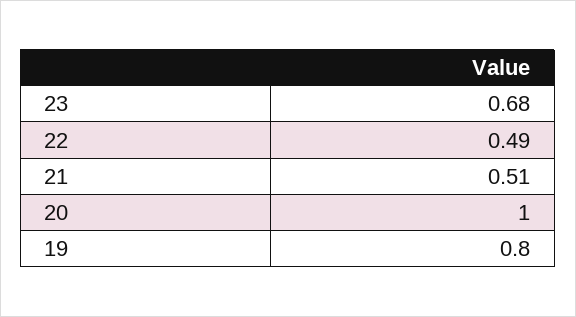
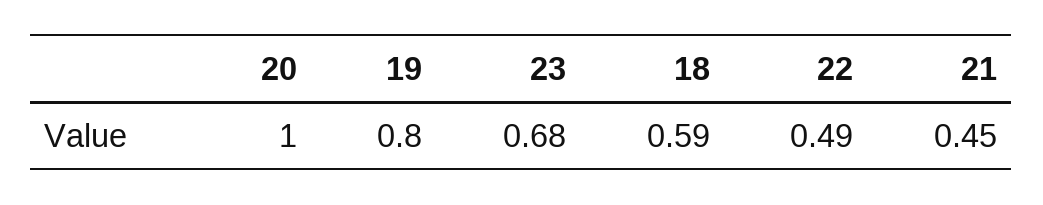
21: 0.51 -> 0.45
18: none -> 0.59

